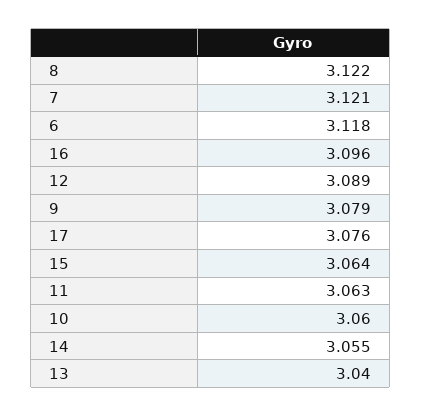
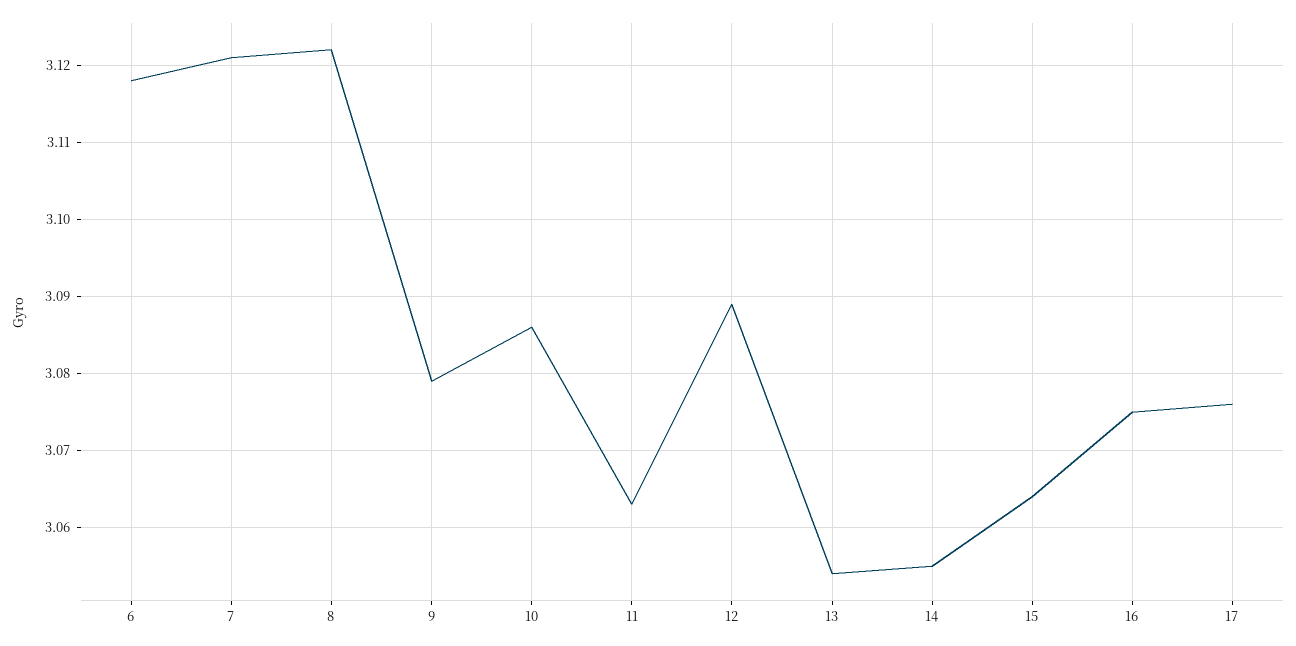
16: 3.096 -> 3.075
10: 3.06 -> 3.086
13: 3.04 -> 3.054

